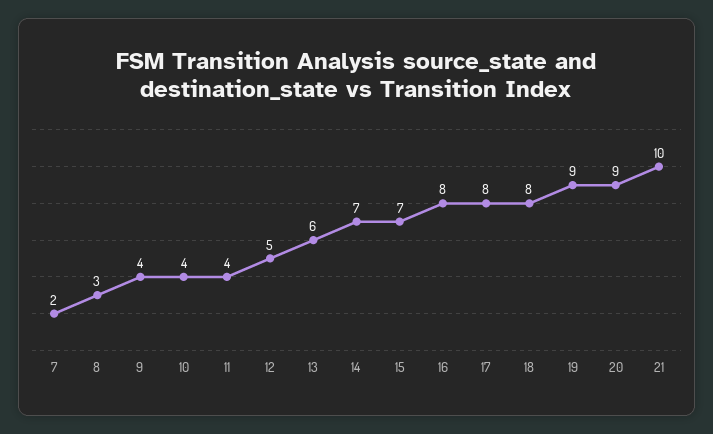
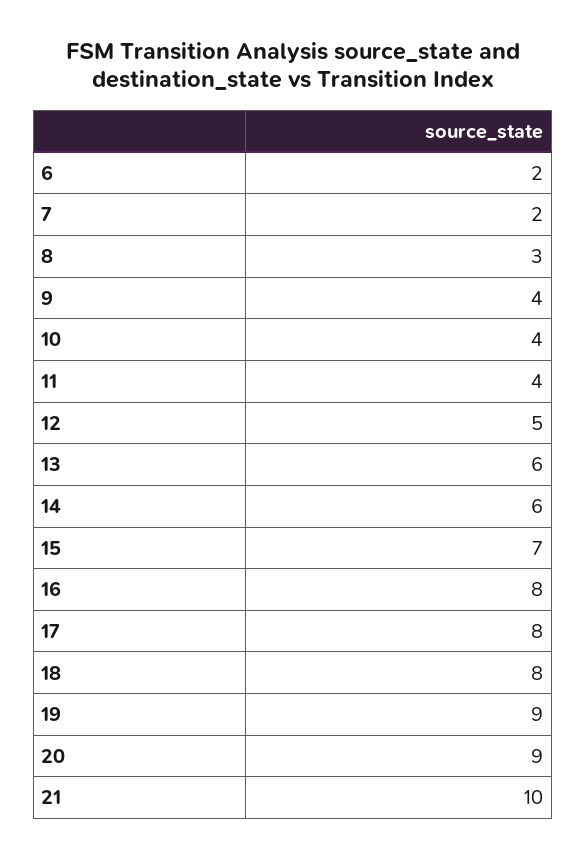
14: 7 -> 6
6: none -> 2

